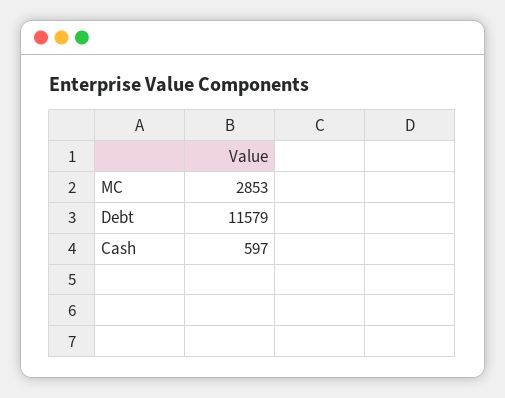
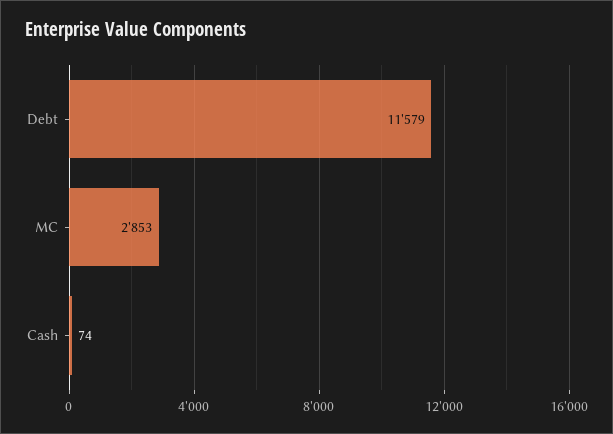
Cash: 597 -> 74

